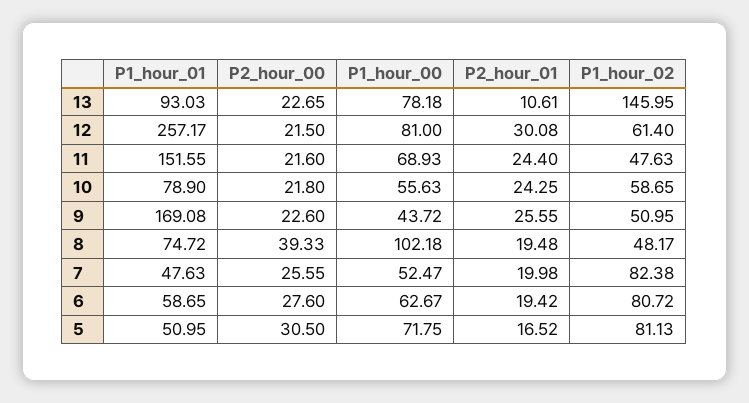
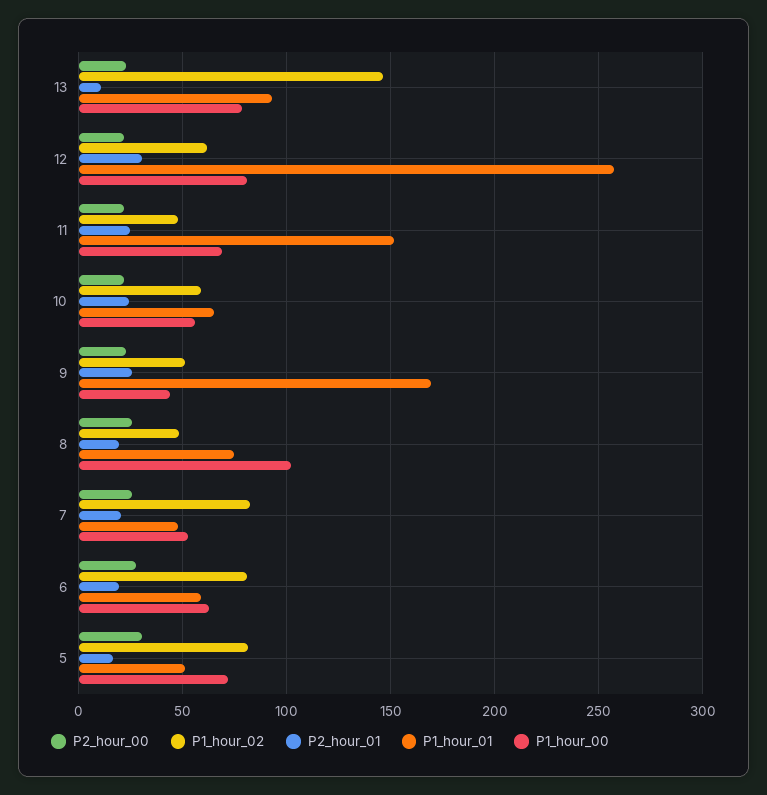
P1_hour_01, 10: 78.9 -> 65
P2_hour_00, 8: 39.33 -> 25

